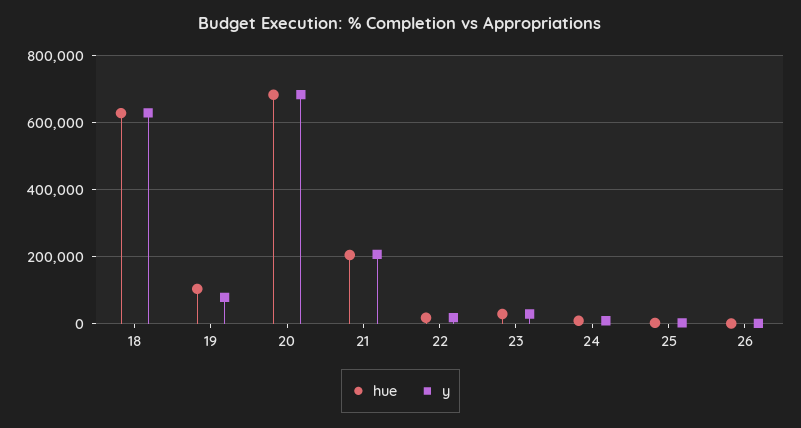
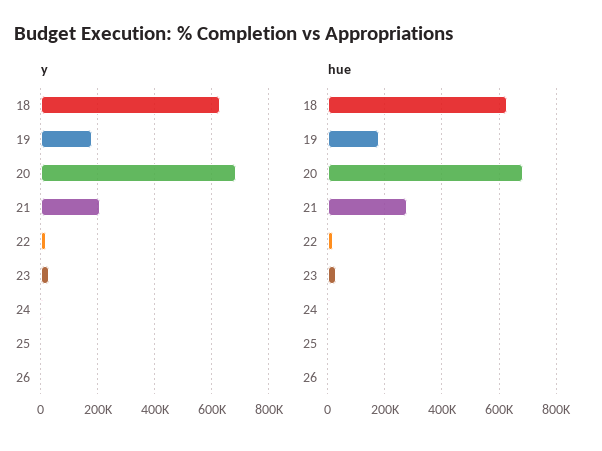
hue, 19: 100000 -> 175000
y, 19: 80000 -> 175000
hue, 21: 200000 -> 275000

